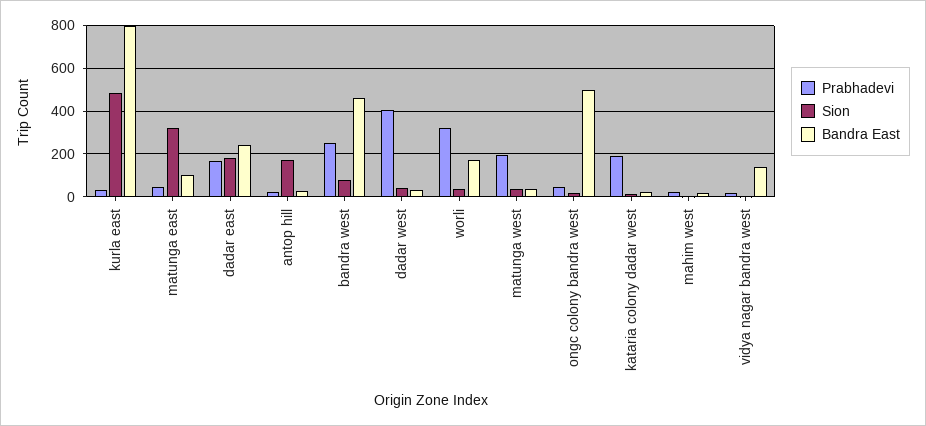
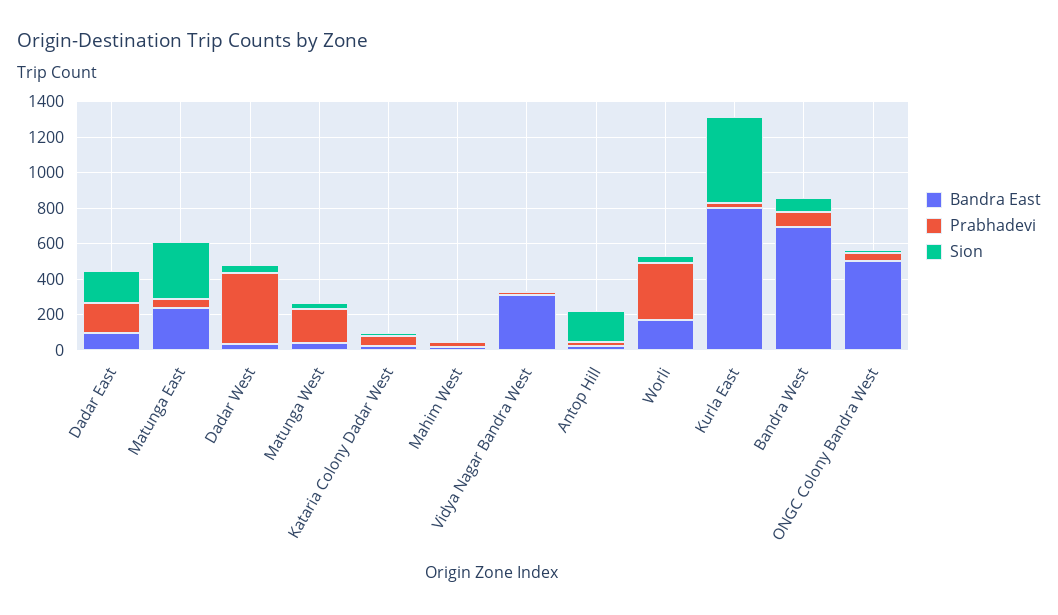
Bandra East, matunga east: 100 -> 250
Bandra East, dadar east: 250 -> 100
Prabhadevi, bandra west: 250 -> 100
Bandra East, bandra west: 450 -> 700
Prabhadevi, kataria colony dadar west: 200 -> 50
Bandra East, vidya nagar bandra west: 150 -> 300

